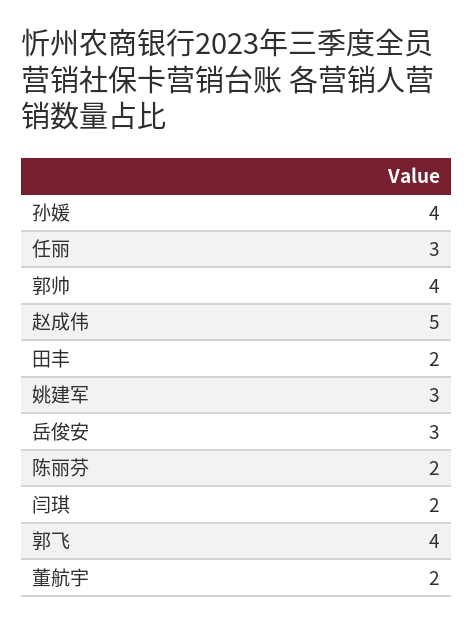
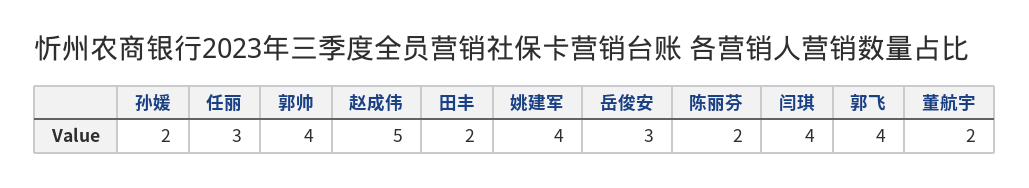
孙媛: 4 -> 2
姚建军: 3 -> 4
闫琪: 2 -> 4

